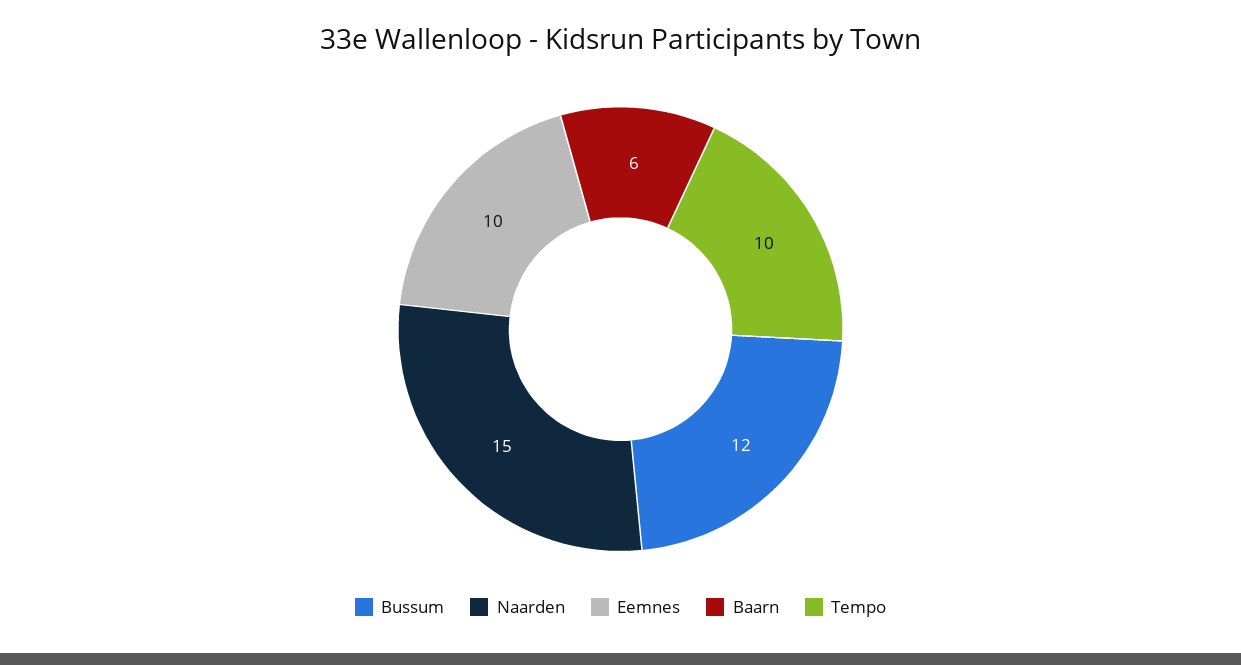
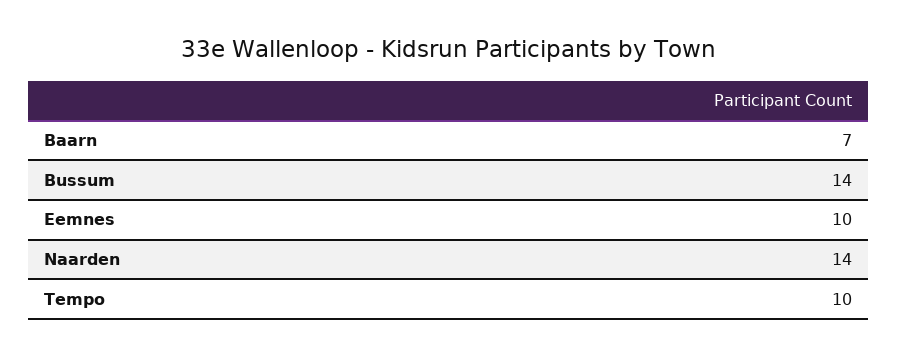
Bussum: 12 -> 14
Naarden: 15 -> 14
Baarn: 6 -> 7

